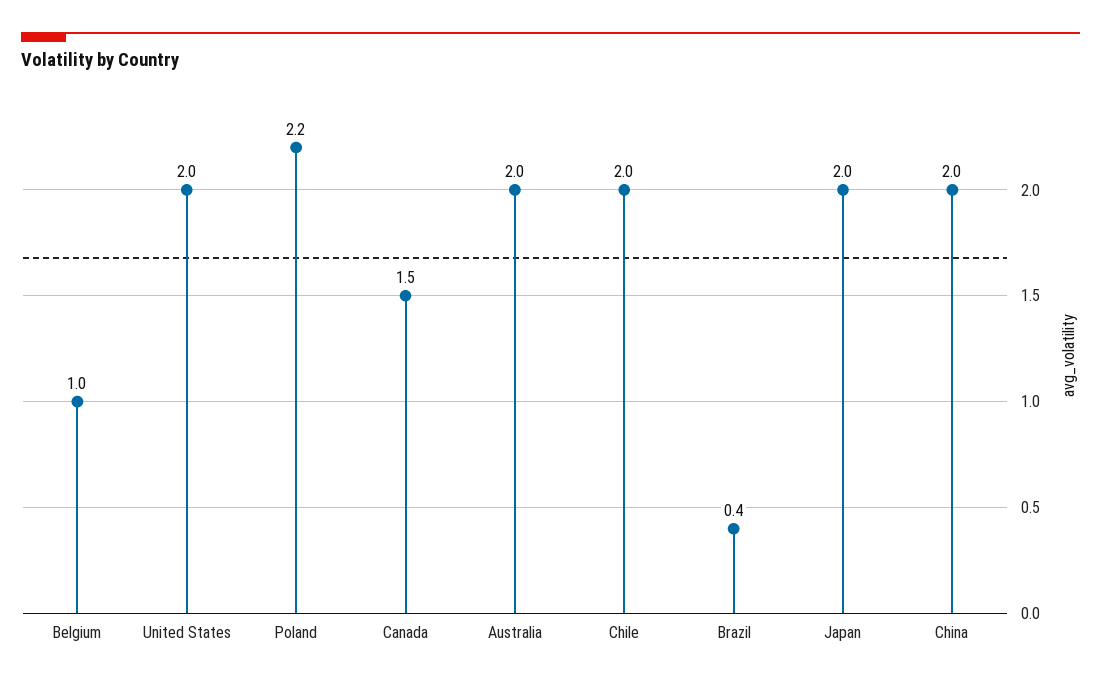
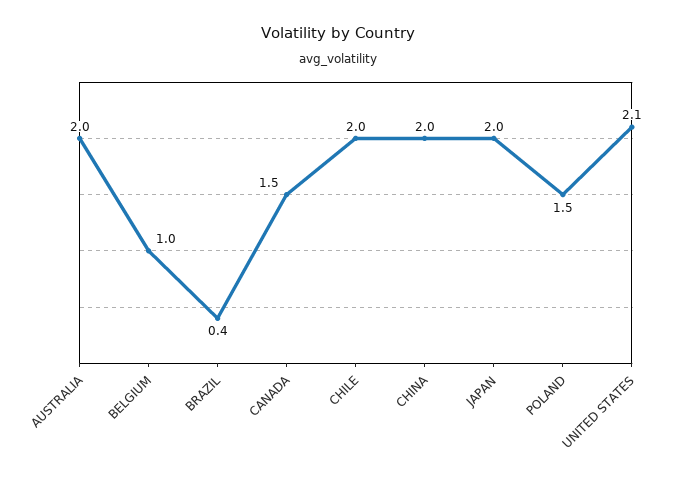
United States: 2 -> 2.1
Poland: 2.2 -> 1.5

